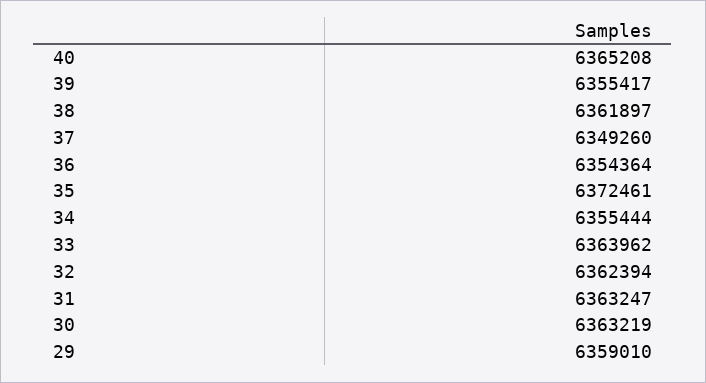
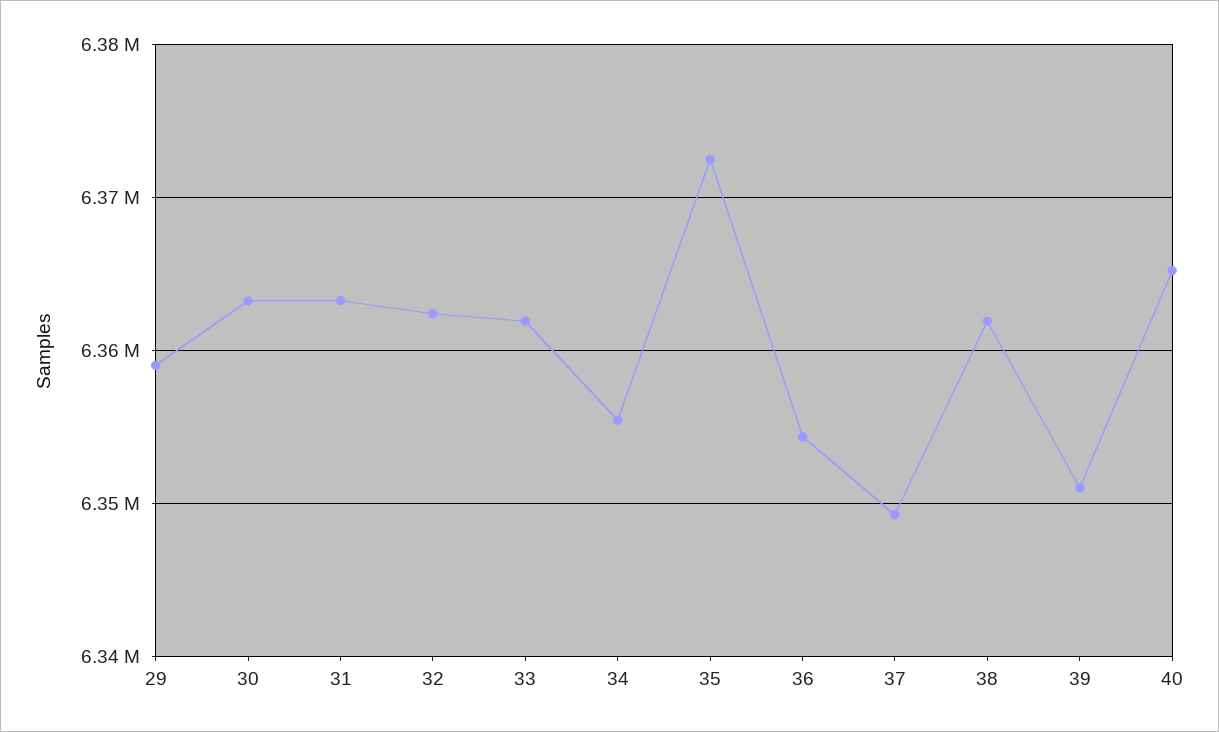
39: 6355417 -> 6351000
33: 6363962 -> 6362000

